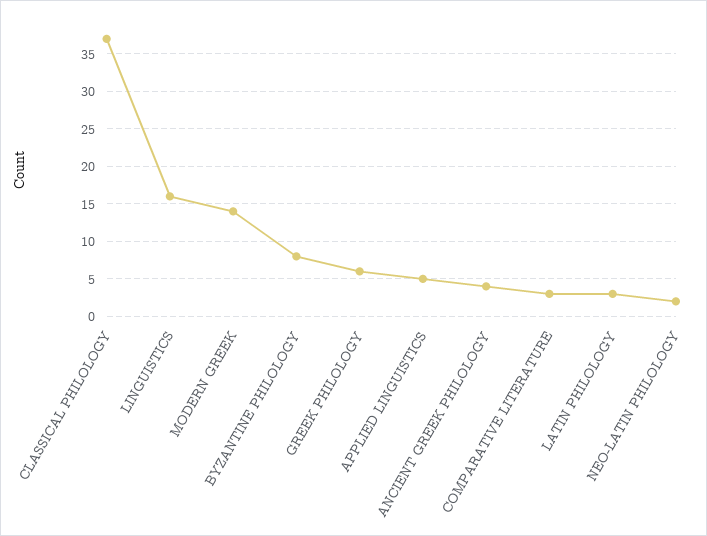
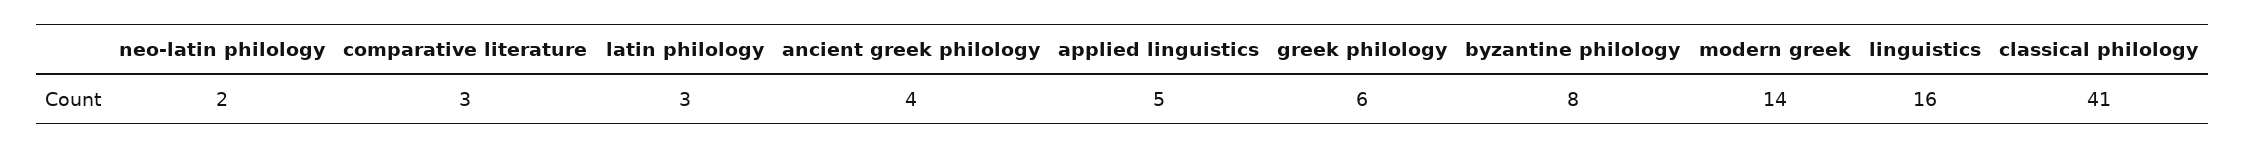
CLASSICAL PHILOLOGY: 37 -> 41

